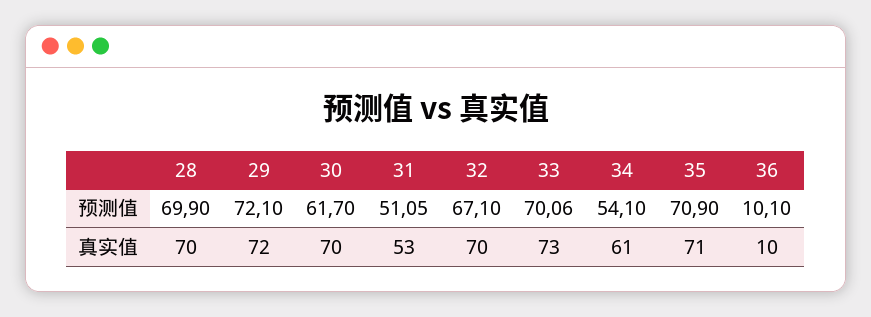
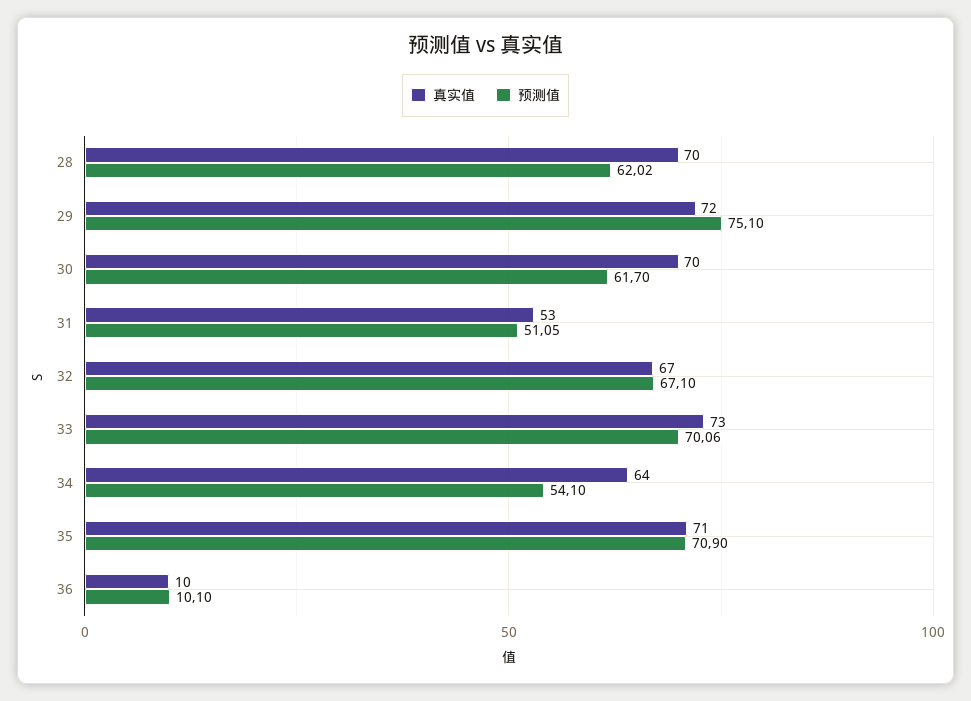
预测值, 28: 69.9 -> 62.02
预测值, 29: 72.1 -> 75.1
真实值, 32: 70 -> 67
真实值, 34: 61 -> 64

